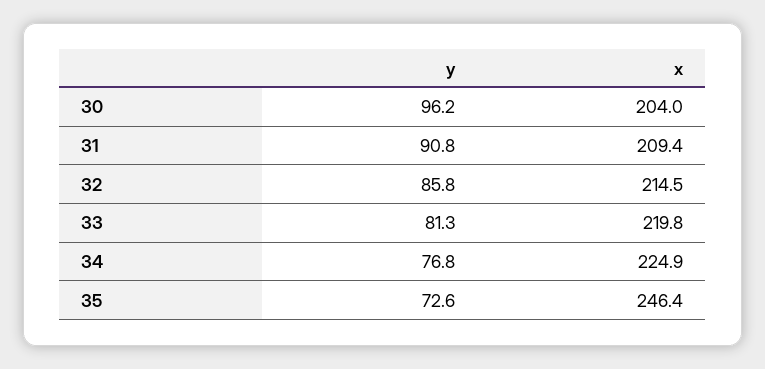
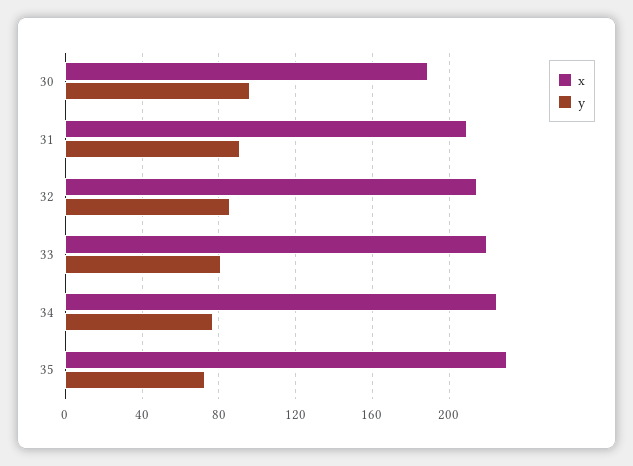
x, 30: 204 -> 190
x, 35: 246.4 -> 230

